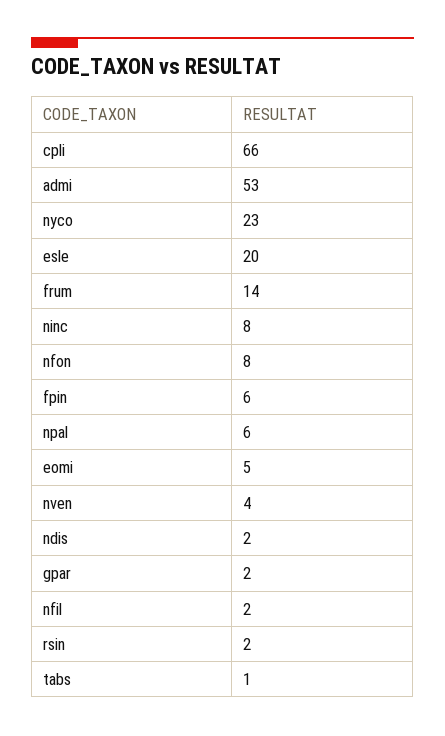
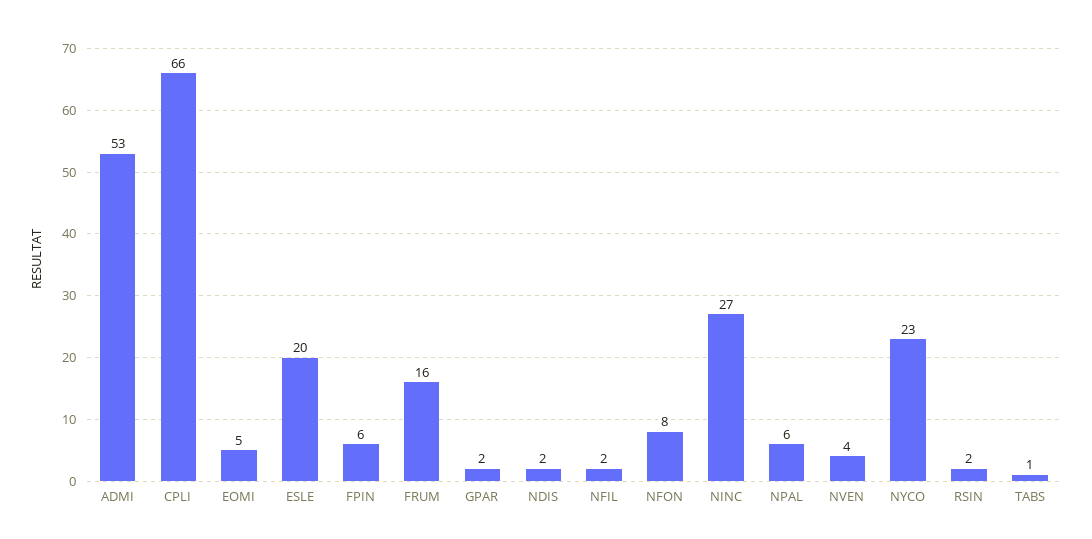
frum: 14 -> 16
ninc: 8 -> 27

